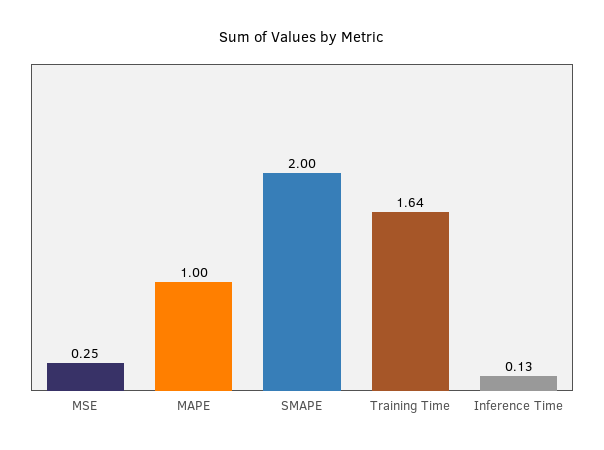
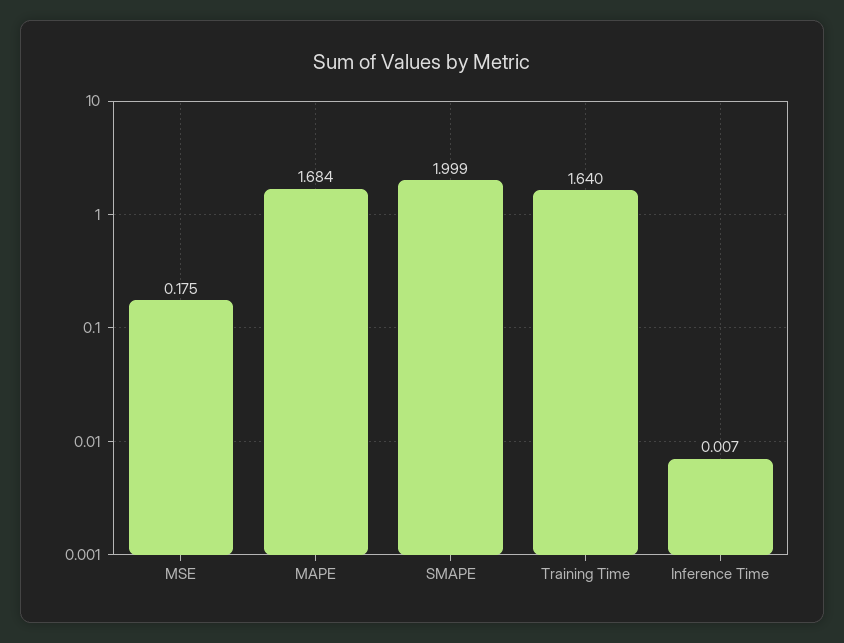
MSE: 0.25 -> 0.175
MAPE: 1 -> 1.684
Inference Time: 0.13 -> 0.007

